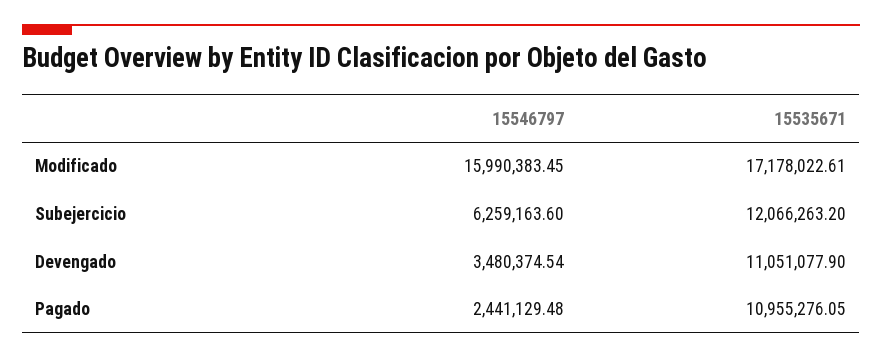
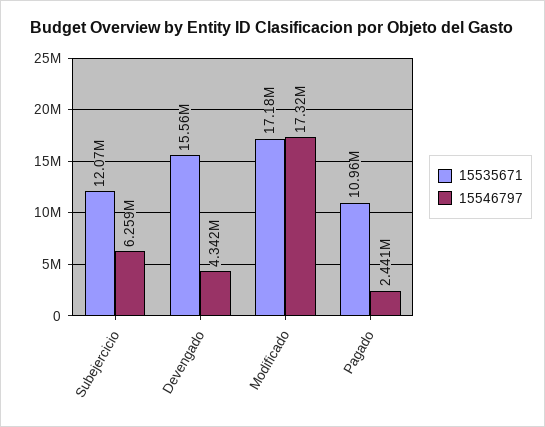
15546797, Modificado: 15990383.45 -> 17320000
15546797, Devengado: 3480374.54 -> 4342000
15535671, Devengado: 11051077.9 -> 15560000

